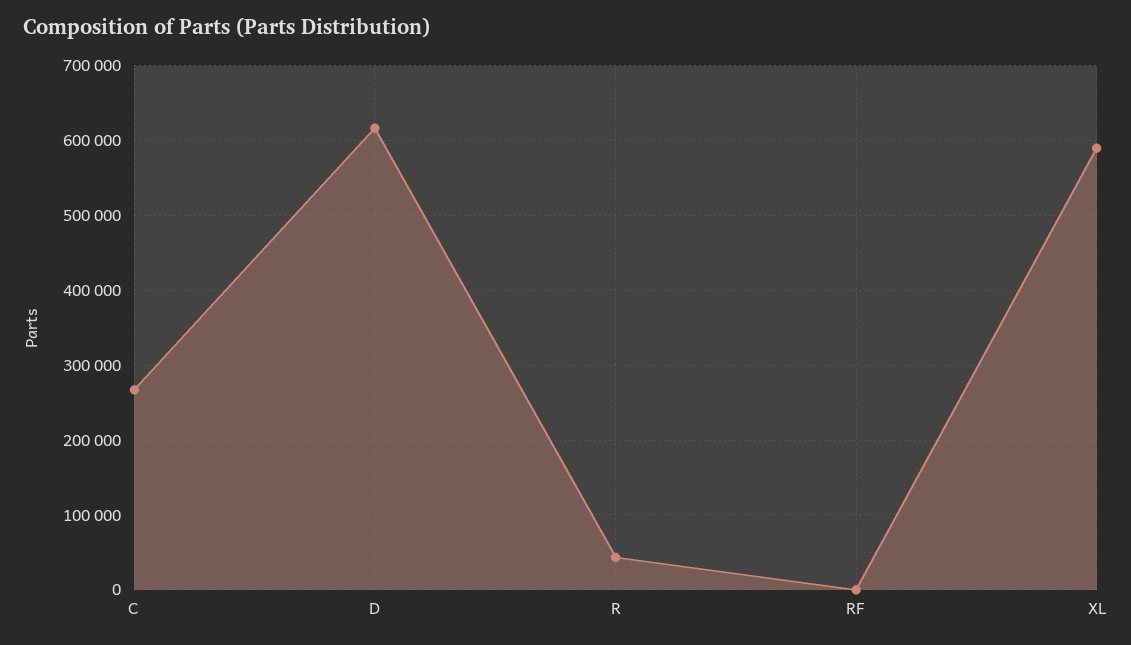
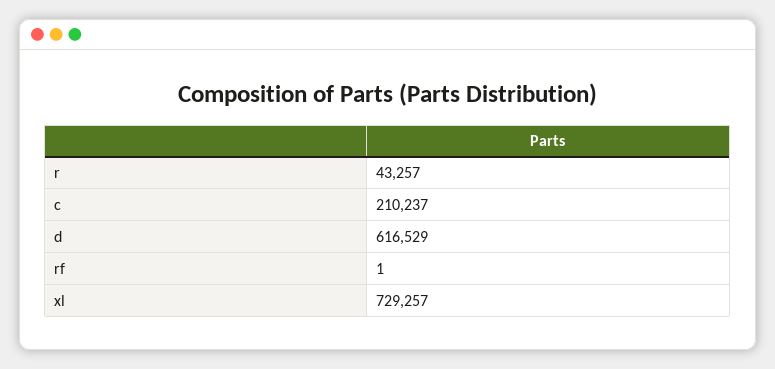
C: 270000 -> 210237
XL: 590000 -> 729257

